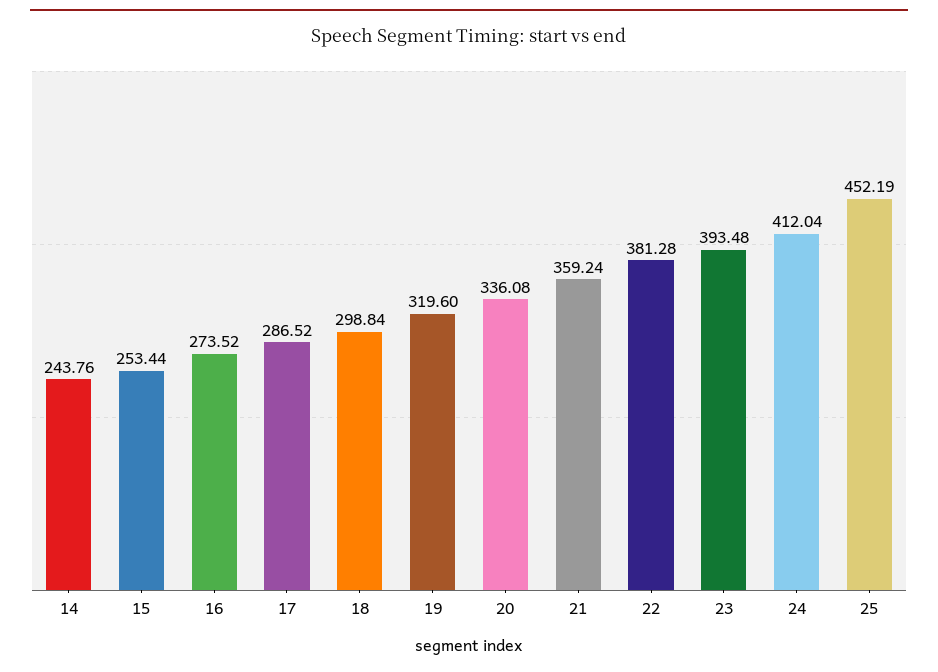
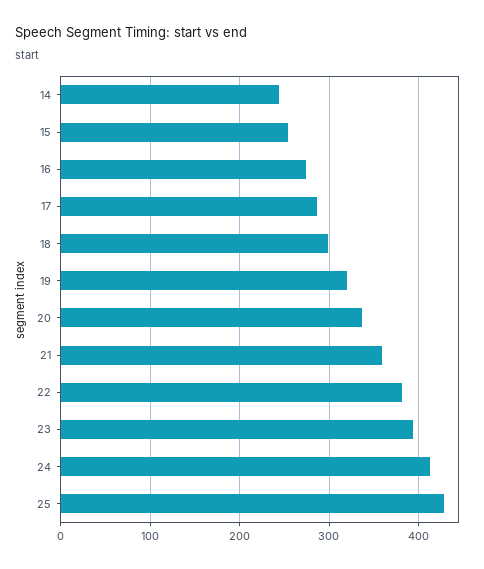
25: 452.19 -> 430

